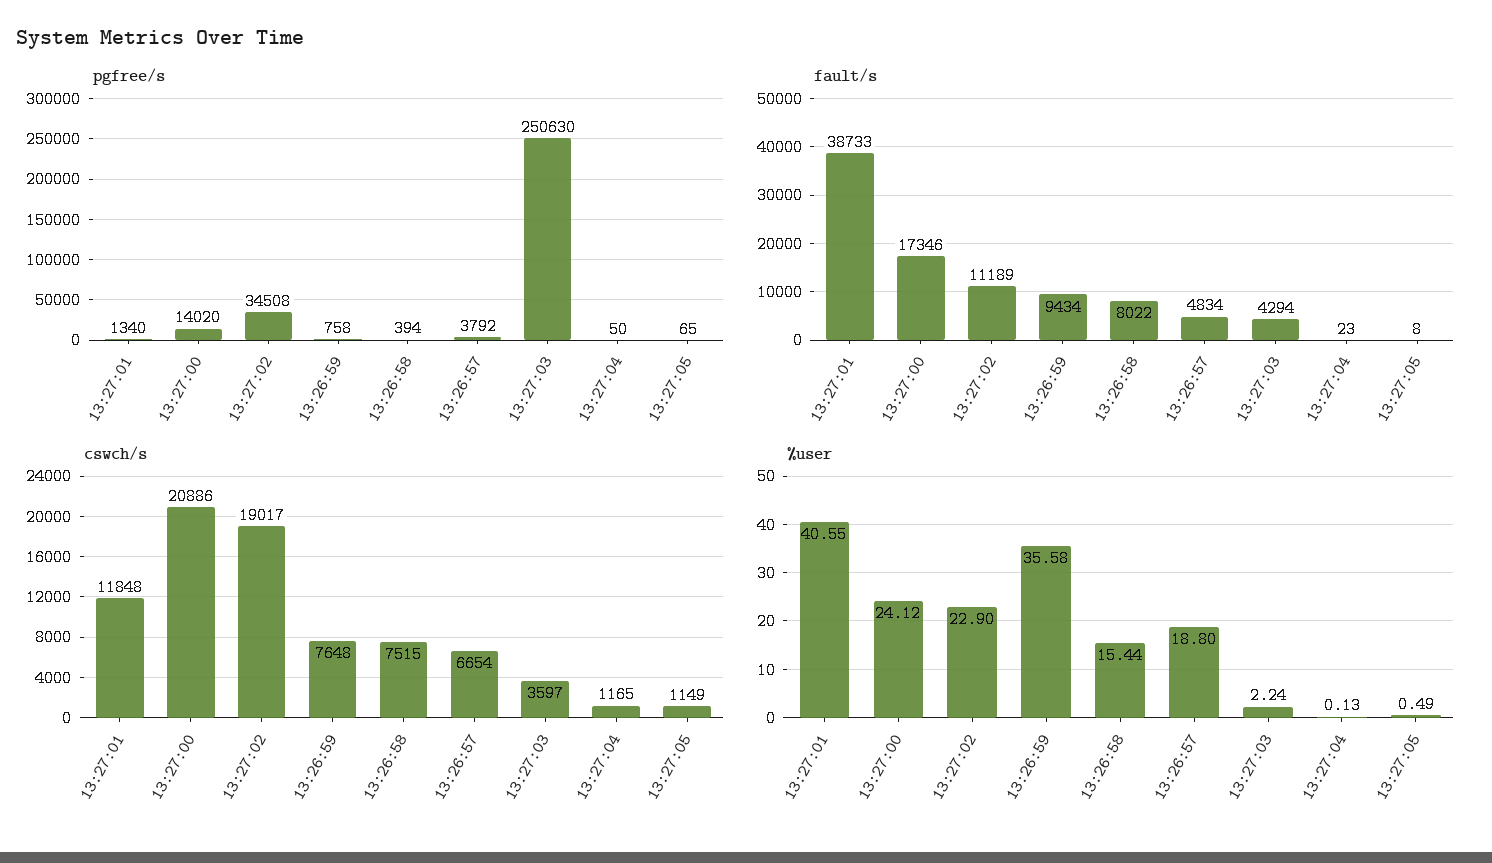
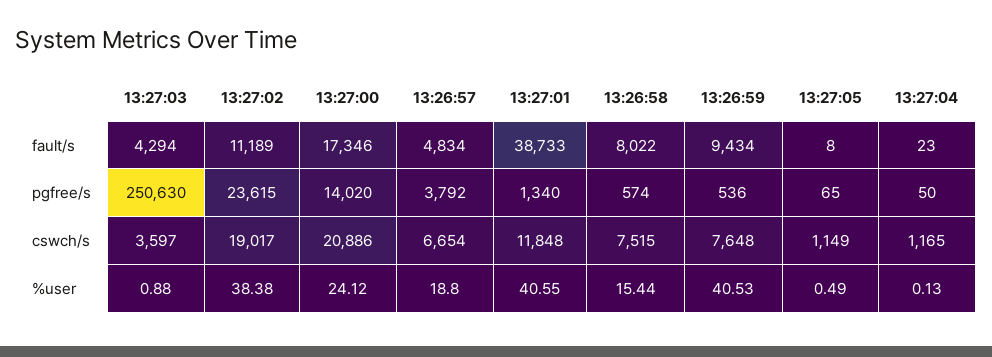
pgfree/s, 13:27:02: 34508 -> 23615
pgfree/s, 13:26:59: 758 -> 536
pgfree/s, 13:26:58: 394 -> 574
%user, 13:27:02: 22.9 -> 38.38
%user, 13:26:59: 35.58 -> 40.53
%user, 13:27:03: 2.24 -> 0.88

